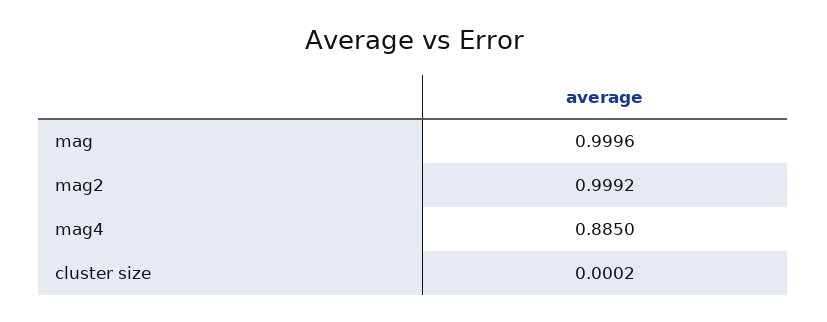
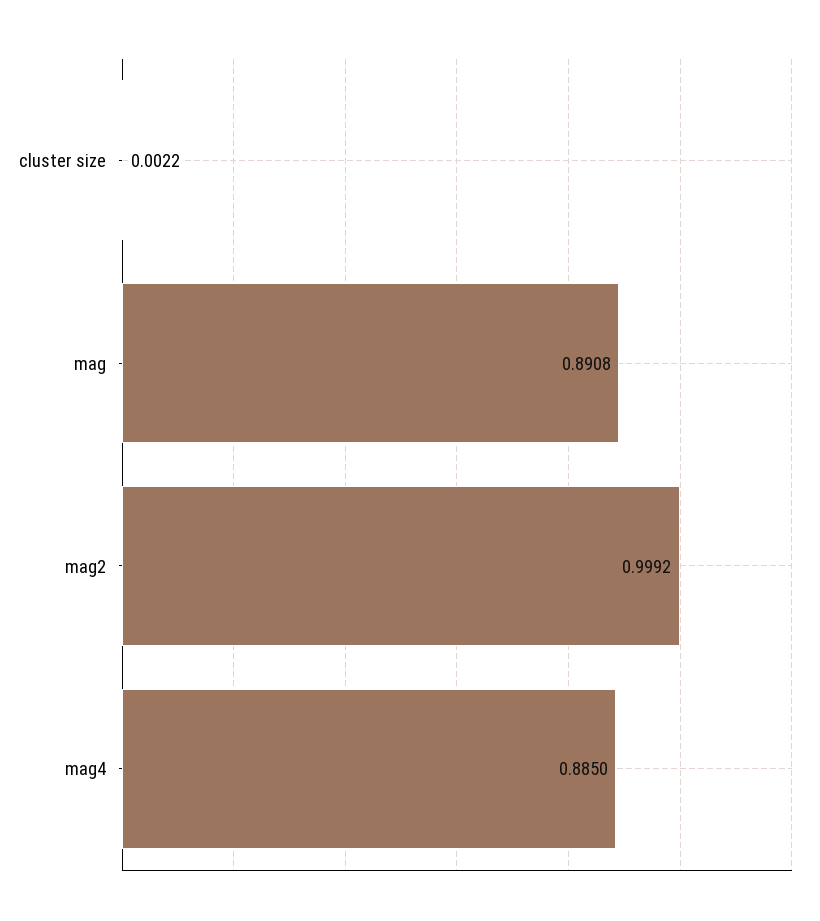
mag: 0.9996 -> 0.8908
cluster size: 0.0002 -> 0.0022

